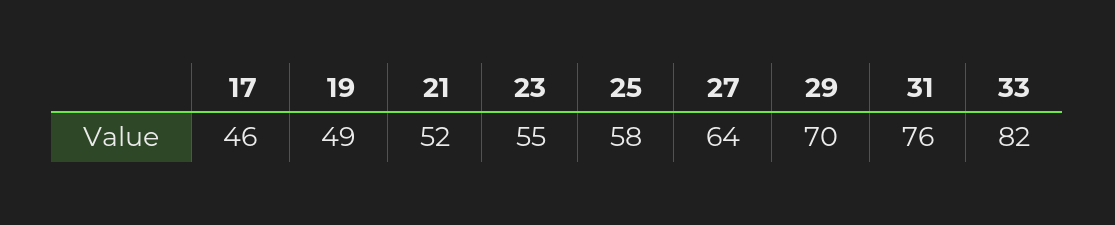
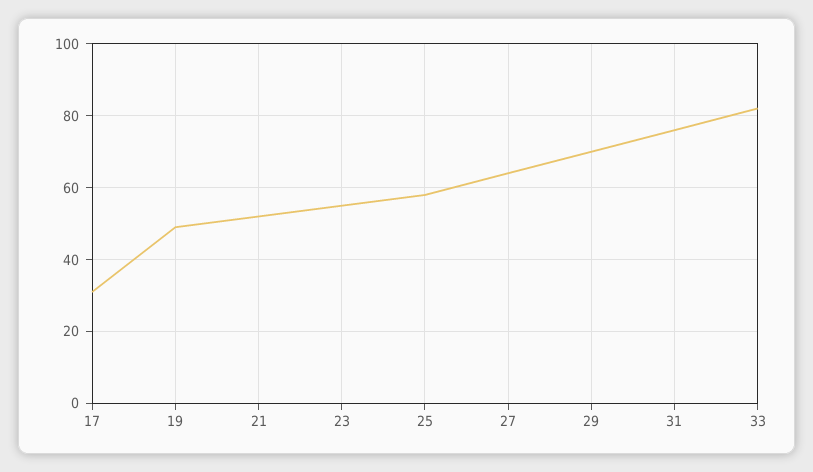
17: 46 -> 30

